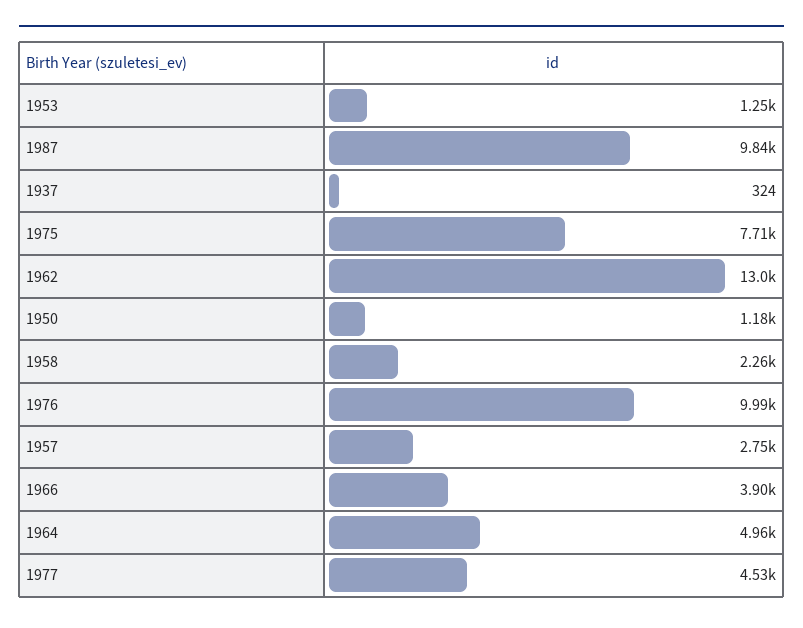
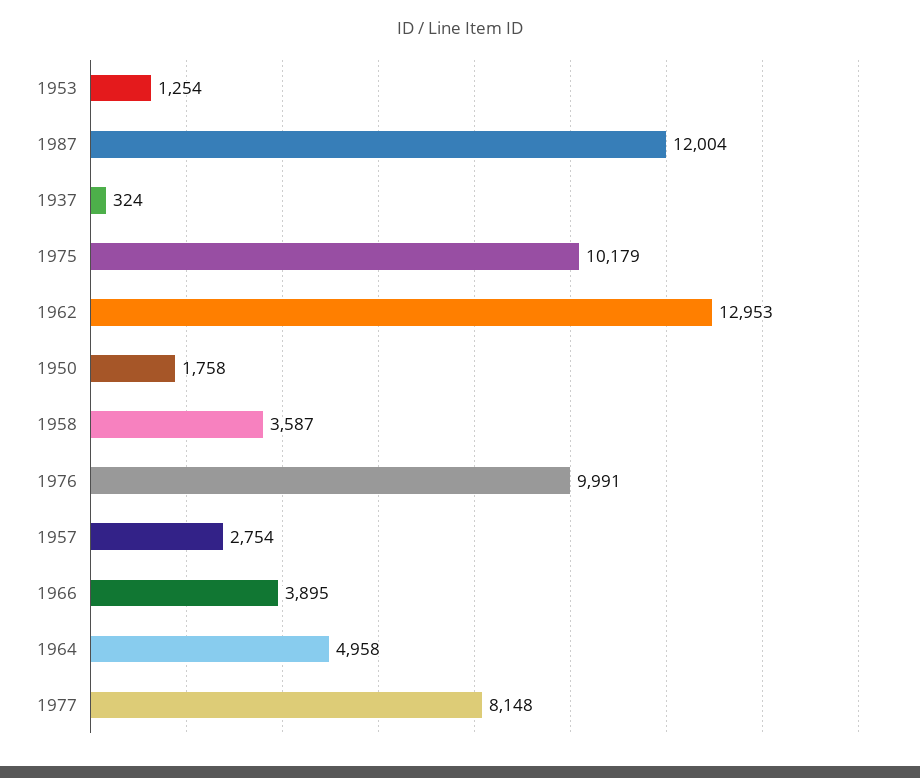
1987: 9840 -> 12004
1975: 7710 -> 10179
1950: 1180 -> 1758
1958: 2260 -> 3587
1977: 4530 -> 8148

